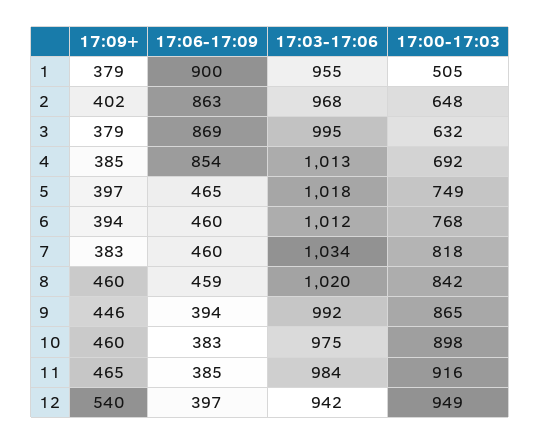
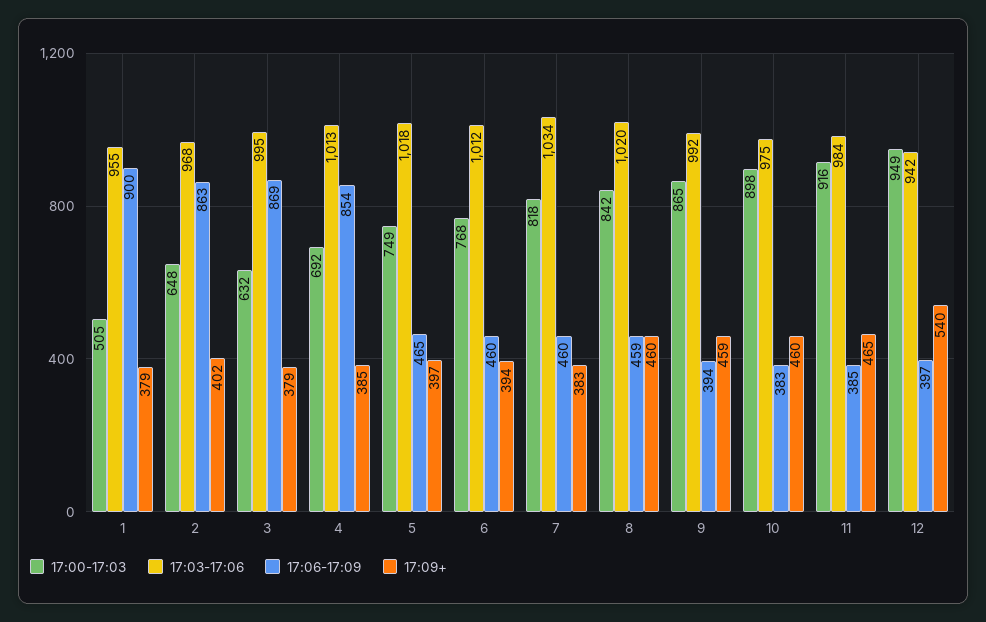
17:09+, 9: 446 -> 459

